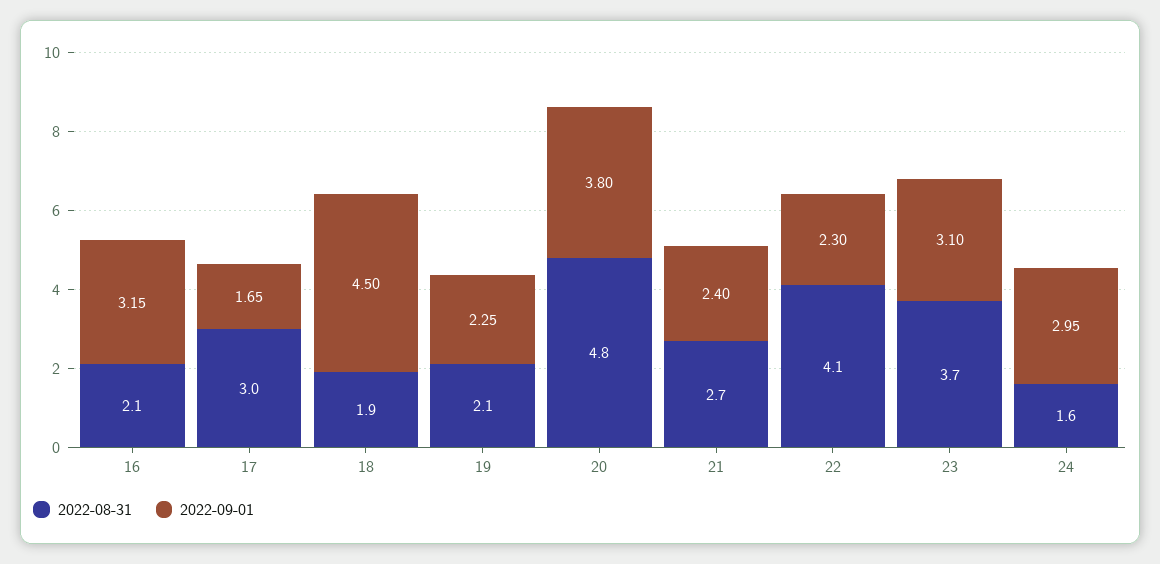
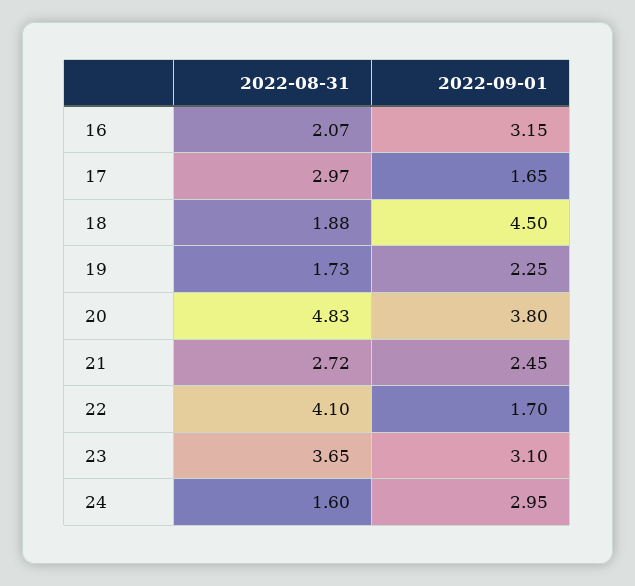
2022-08-31, 19: 2.1 -> 1.73
2022-09-01, 21: 2.4 -> 2.45
2022-09-01, 22: 2.3 -> 1.7

